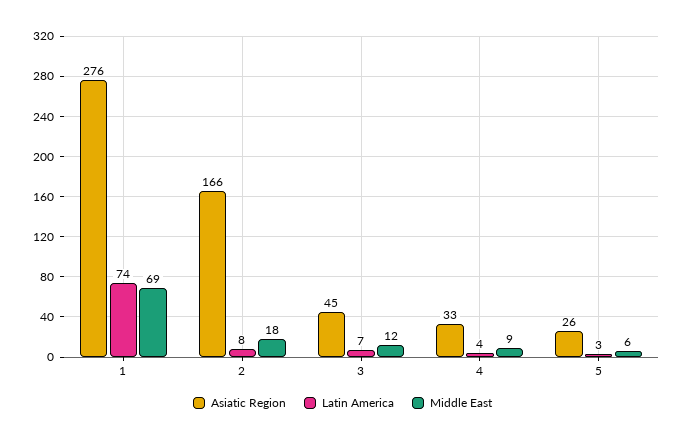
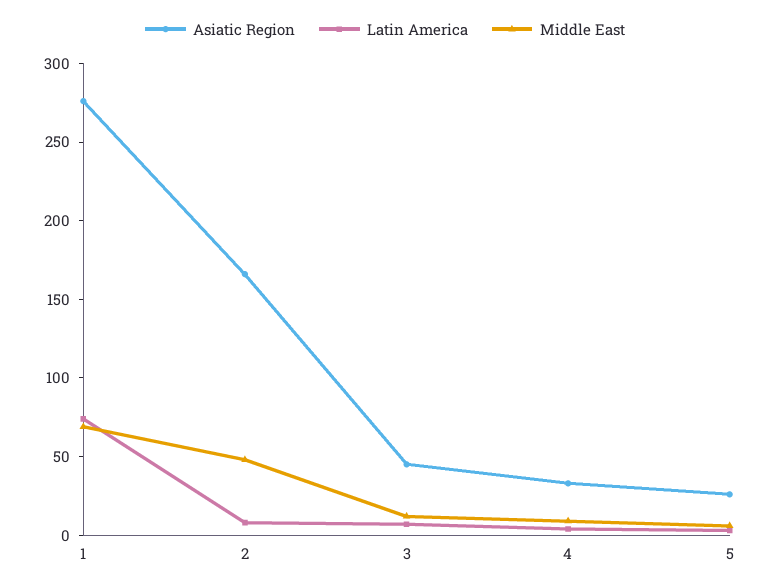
Middle East, 2: 18 -> 50

